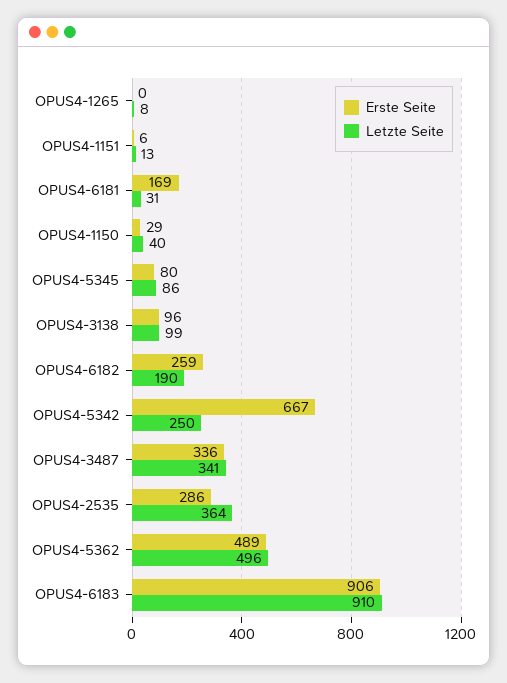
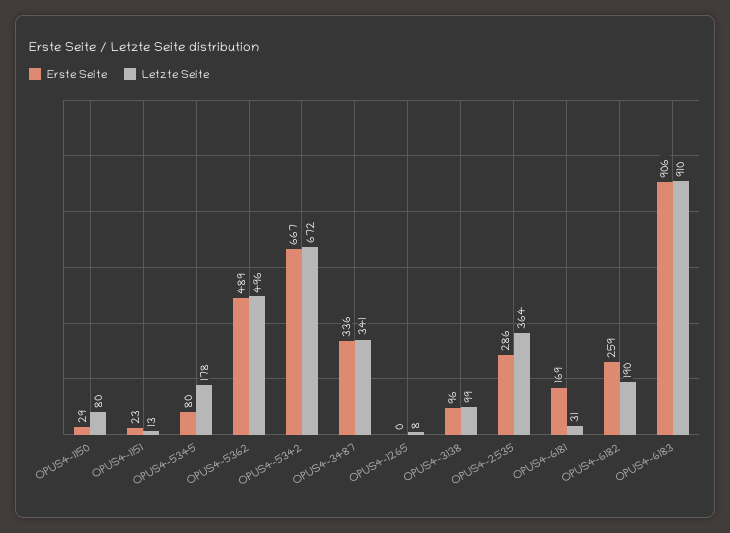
Erste Seite, OPUS4-1151: 6 -> 23
Letzte Seite, OPUS4-1150: 40 -> 80
Letzte Seite, OPUS4-5345: 86 -> 178
Letzte Seite, OPUS4-5342: 250 -> 672

